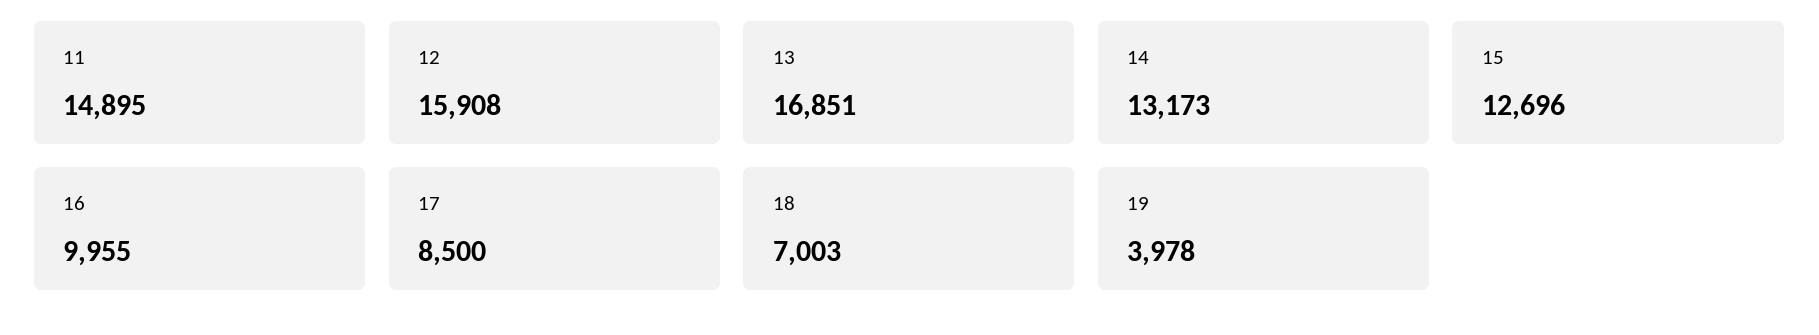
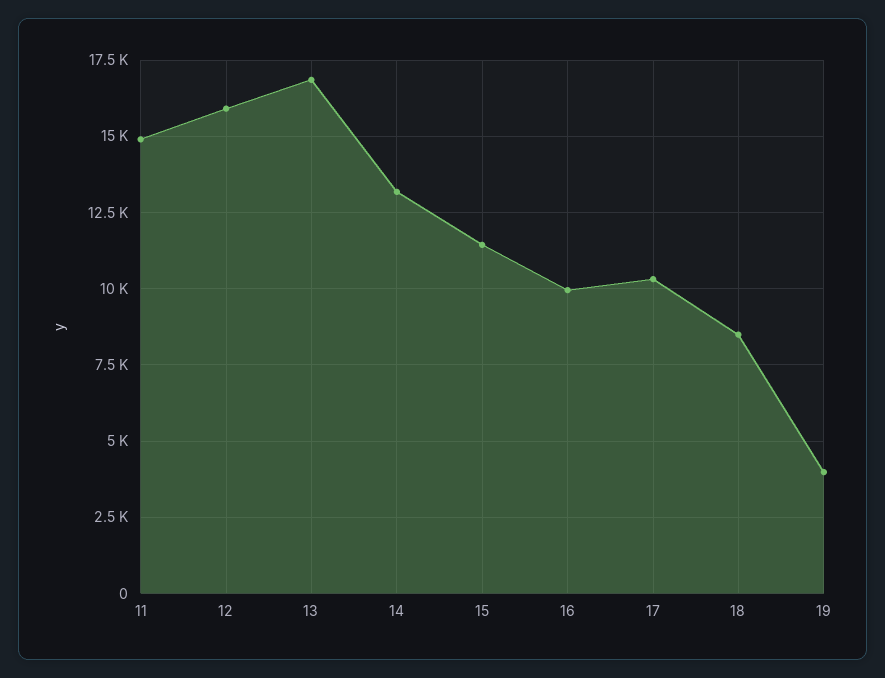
15: 12696 -> 11500
17: 8500 -> 10250
18: 7003 -> 8500

